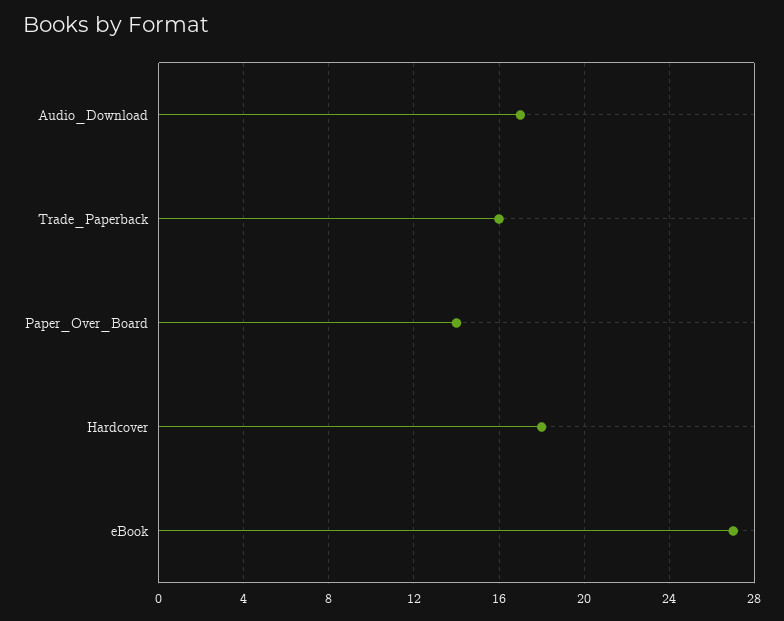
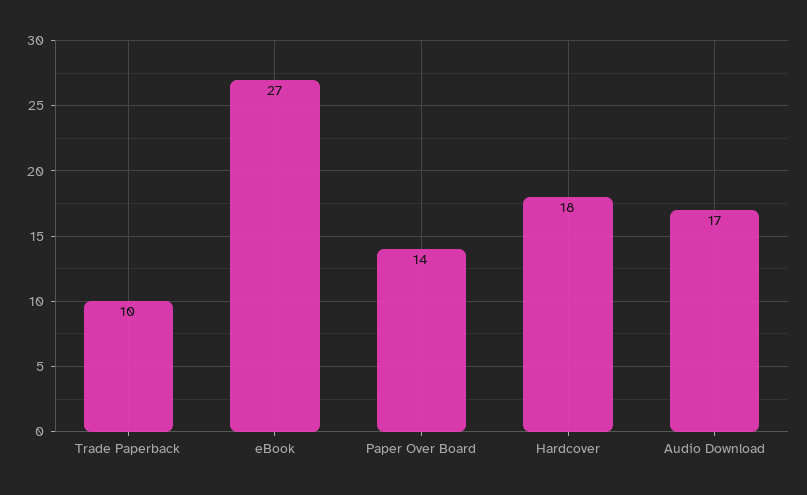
Trade_Paperback: 16 -> 10

